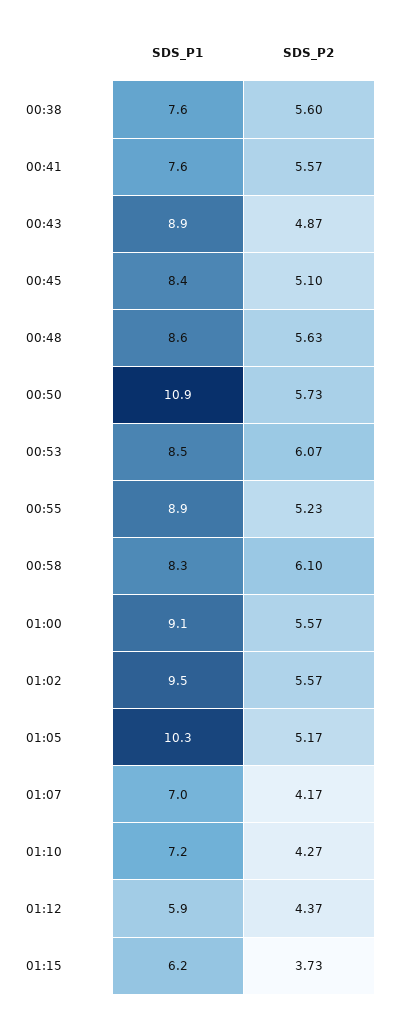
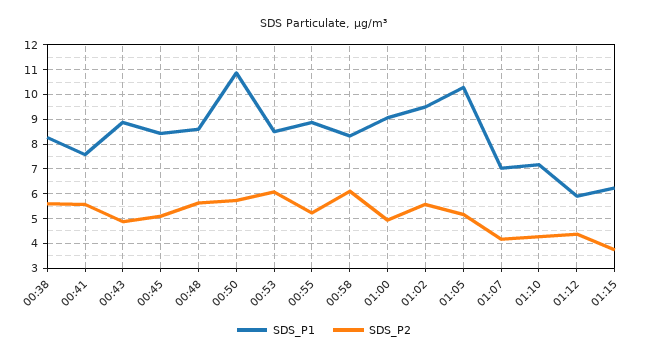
SDS_P1, 00:38: 7.6 -> 8.25
SDS_P2, 01:00: 5.57 -> 5

